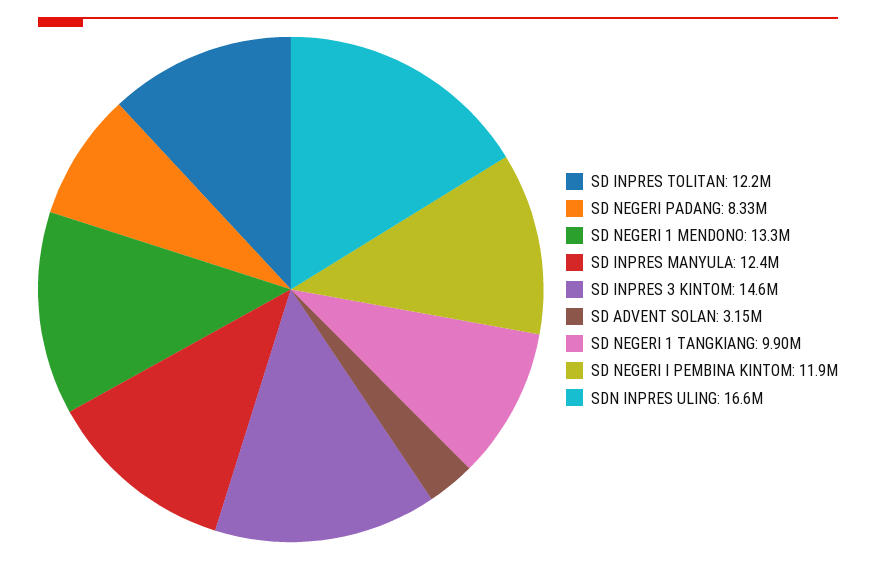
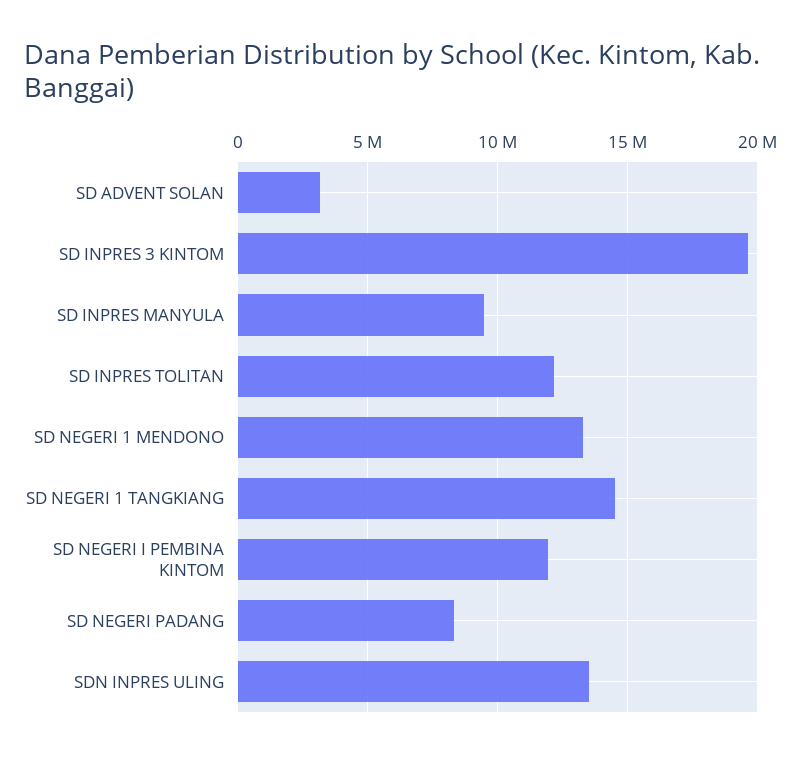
SD INPRES MANYULA: 12400000 -> 9500000
SD INPRES 3 KINTOM: 14600000 -> 19500000
SD NEGERI 1 TANGKIANG: 9900000 -> 14500000
SDN INPRES ULING: 16600000 -> 13500000

